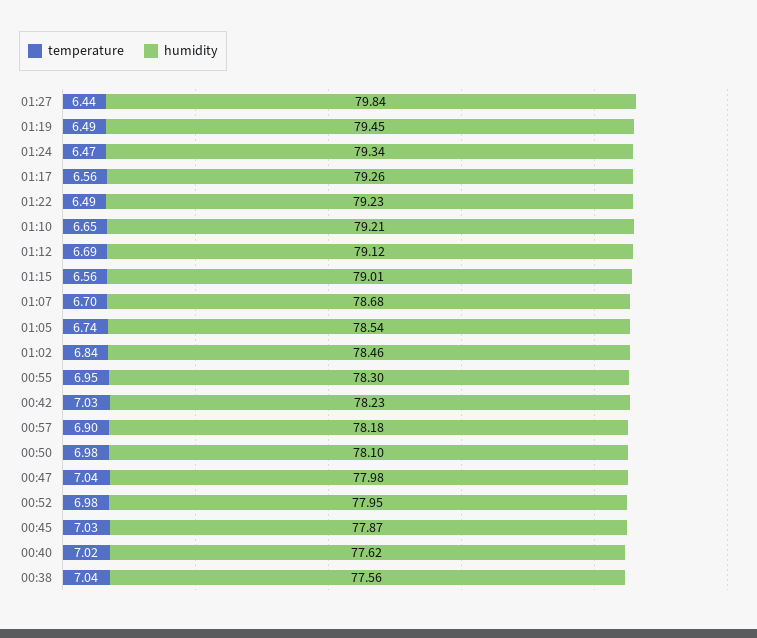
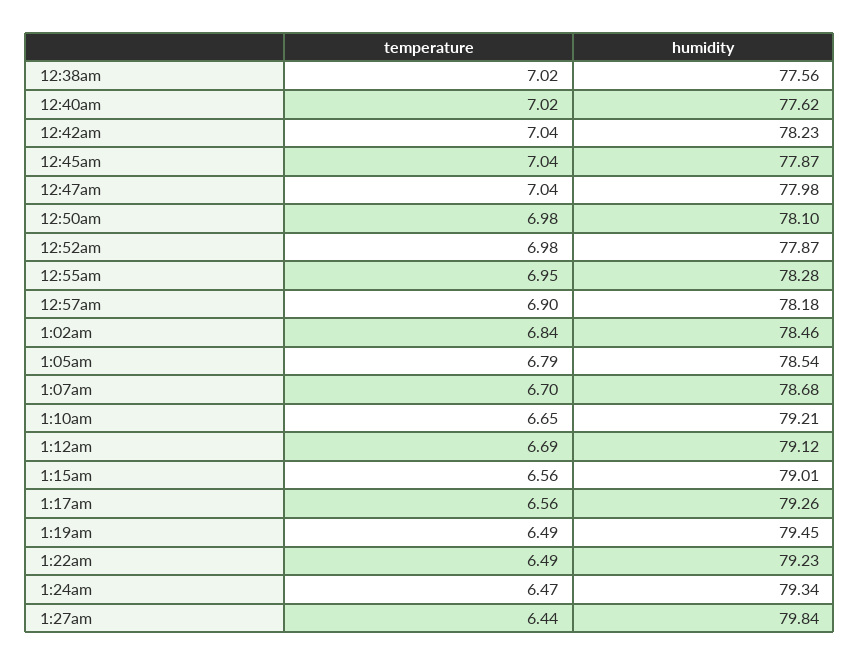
temperature, 01:05: 6.74 -> 6.79
humidity, 00:55: 78.3 -> 78.28
temperature, 00:42: 7.03 -> 7.04
humidity, 00:52: 77.95 -> 77.87
temperature, 00:45: 7.03 -> 7.04
temperature, 00:38: 7.04 -> 7.02

